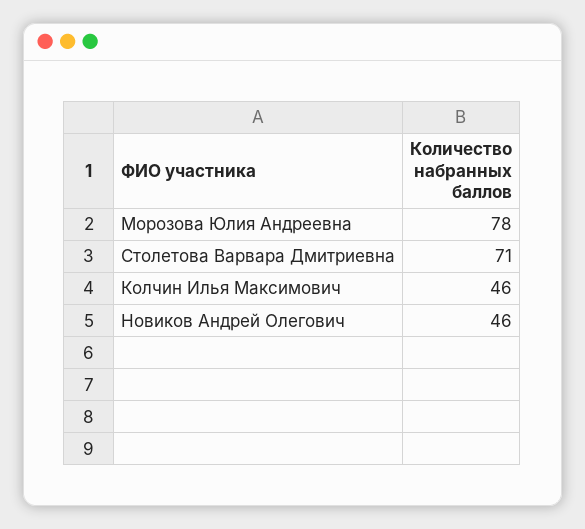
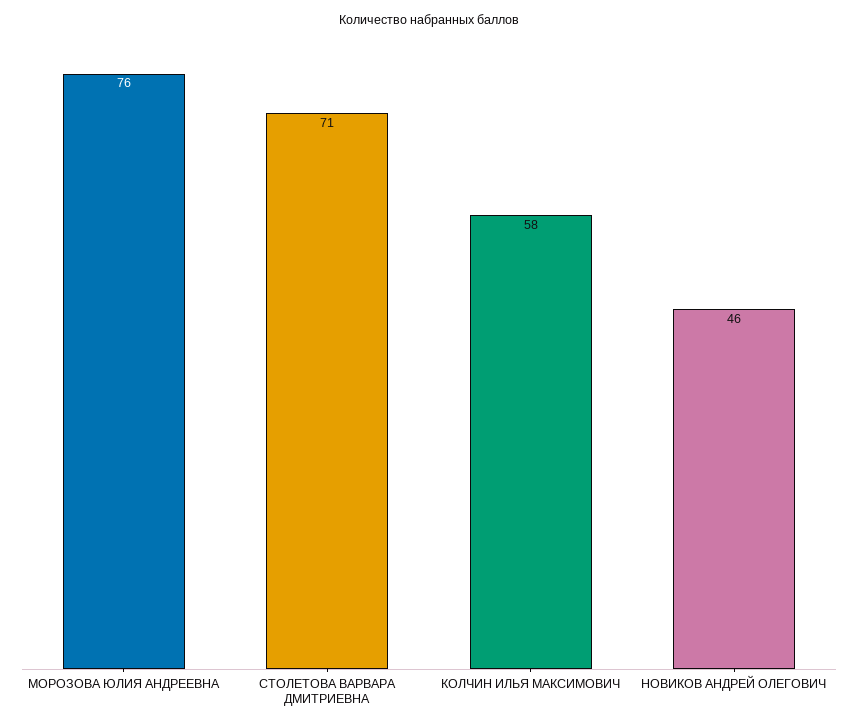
Морозова Юлия Андреевна: 78 -> 76
Колчин Илья Максимович: 46 -> 58

